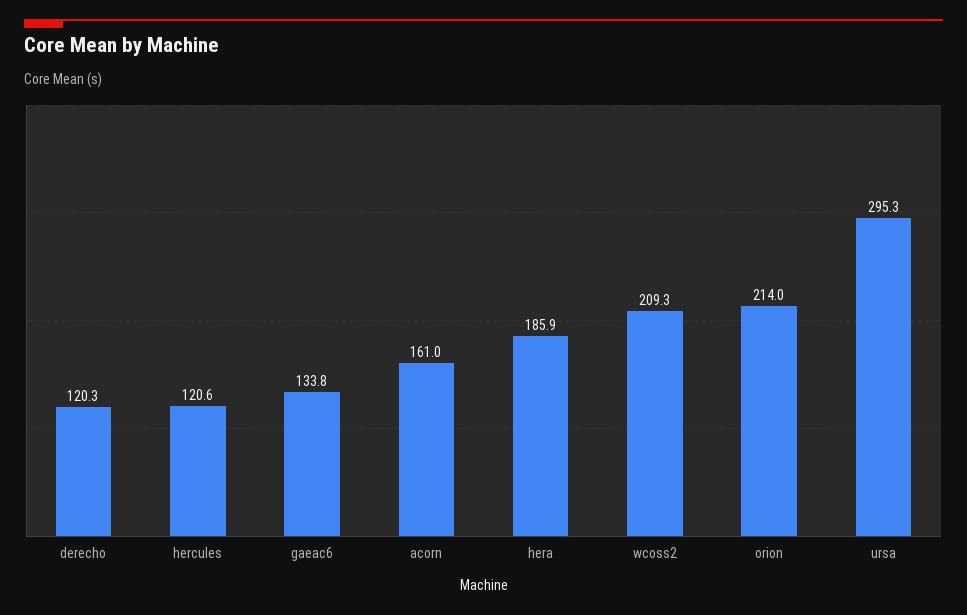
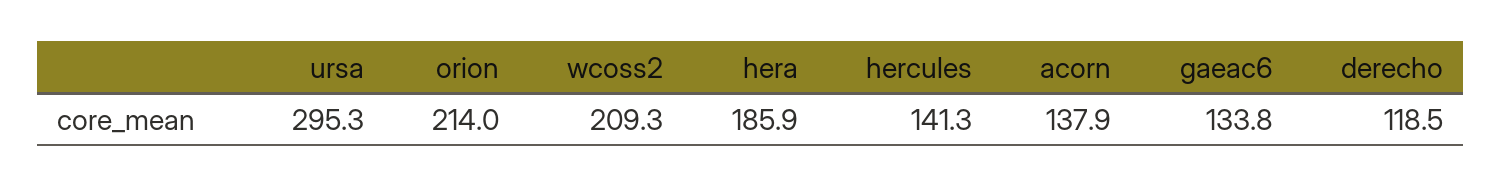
derecho: 120.3 -> 118.5
hercules: 120.6 -> 141.3
acorn: 161 -> 137.9

